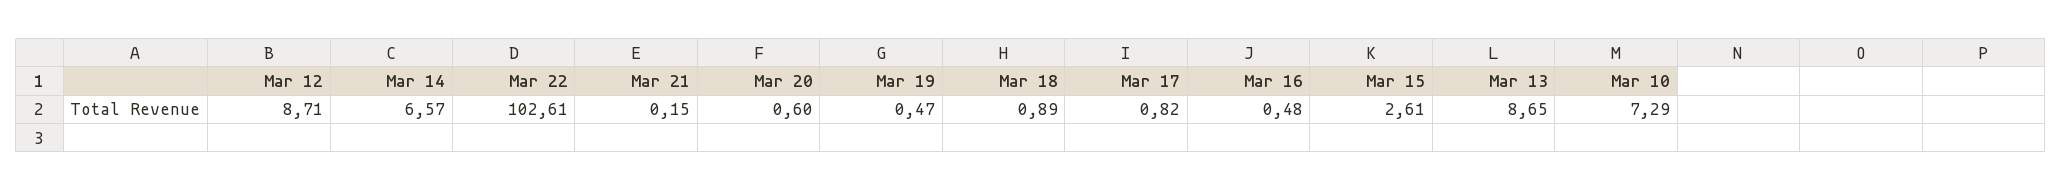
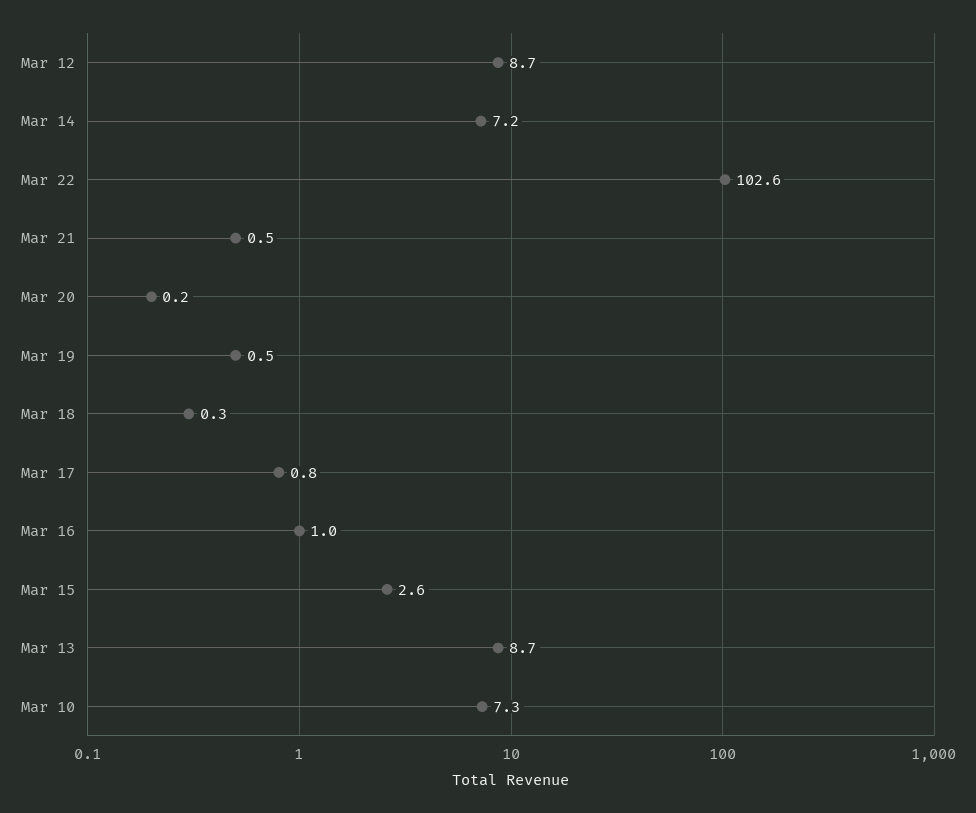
Mar 14: 6.57 -> 7.2
Mar 21: 0.15 -> 0.5
Mar 20: 0.6 -> 0.2
Mar 18: 0.89 -> 0.3
Mar 16: 0.48 -> 1

